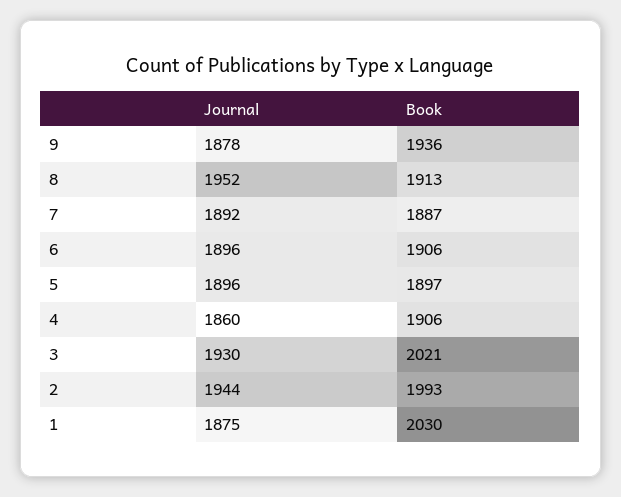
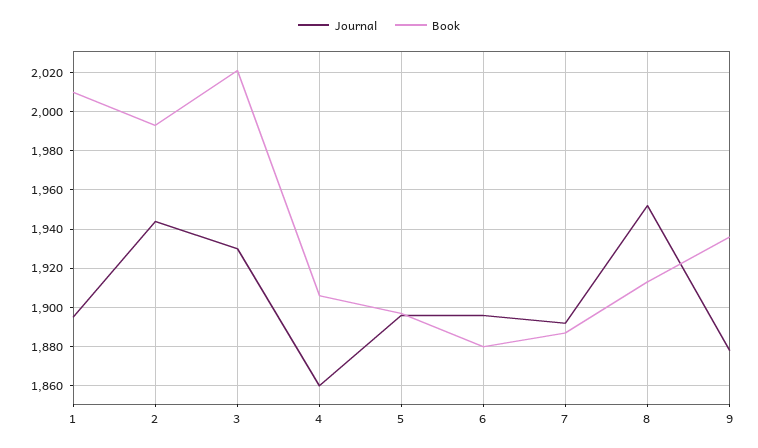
Book, 6: 1906 -> 1880
Journal, 1: 1875 -> 1895
Book, 1: 2030 -> 2010

